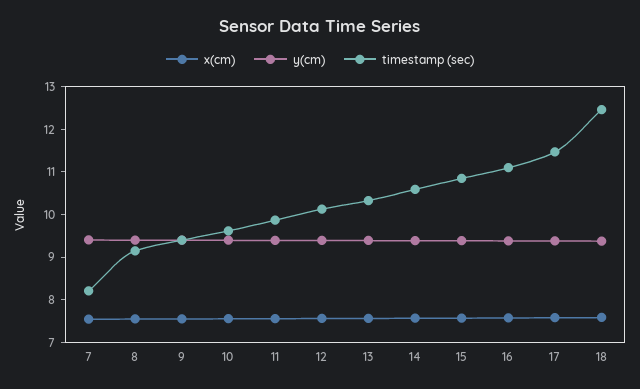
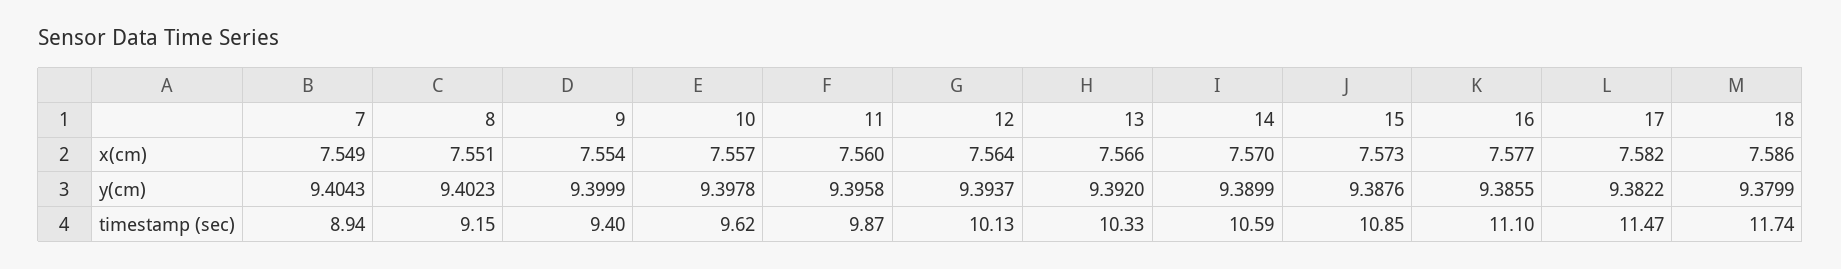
timestamp (sec), 7: 8.2 -> 8.94
timestamp (sec), 18: 12.4 -> 11.74

